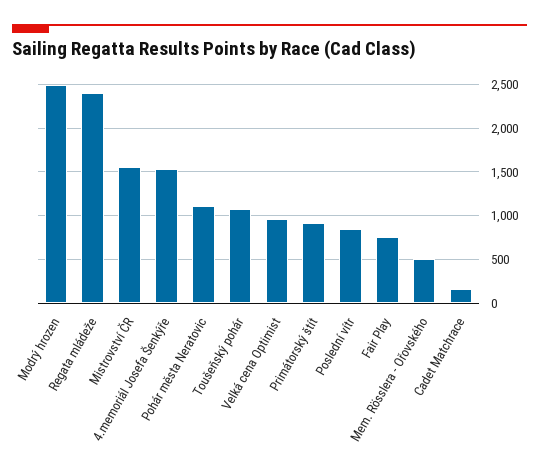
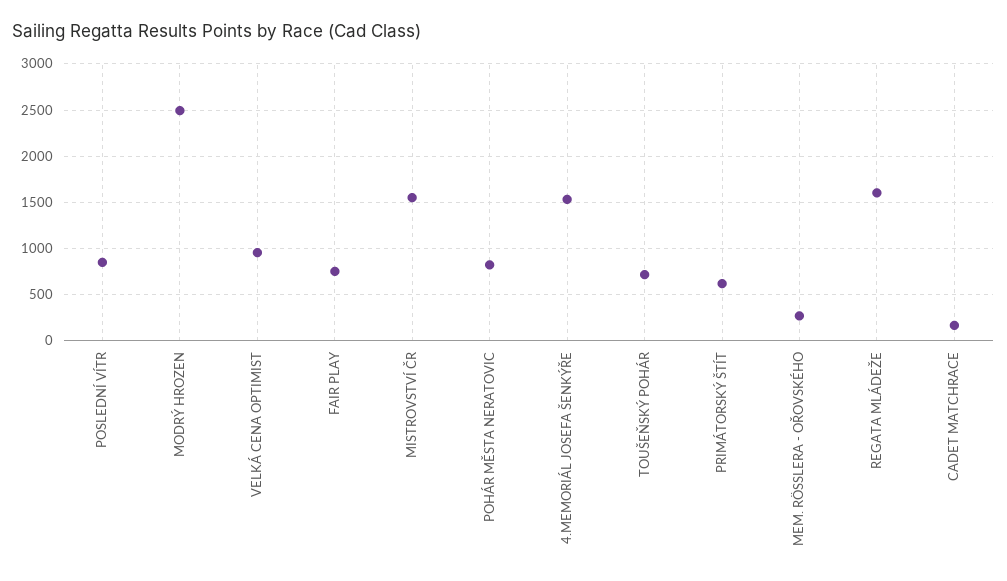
Regata mládeže: 2400 -> 1600
Pohár města Neratovic: 1100 -> 800
Toušeňský pohár: 1100 -> 700
Primátorský štít: 900 -> 600
Mem. Rösslera - Ořovského: 500 -> 300

